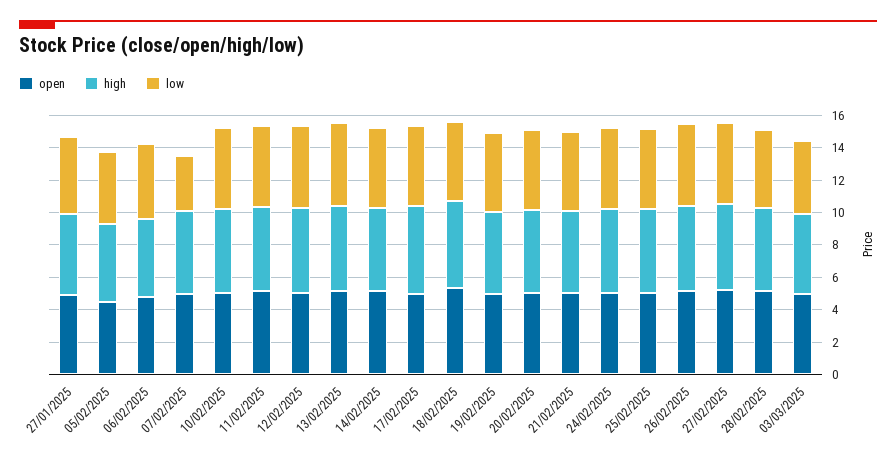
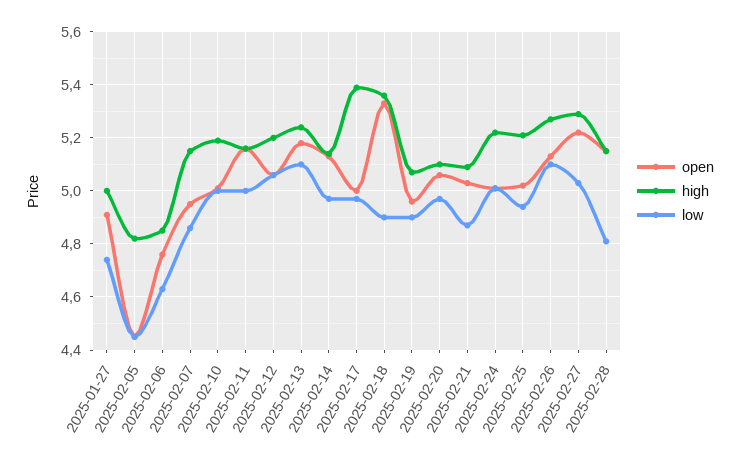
low, 07/02/2025: 3.5 -> 4.85
open, 03/03/2025: 5 -> none
high, 03/03/2025: 5 -> none
low, 03/03/2025: 4.5 -> none

